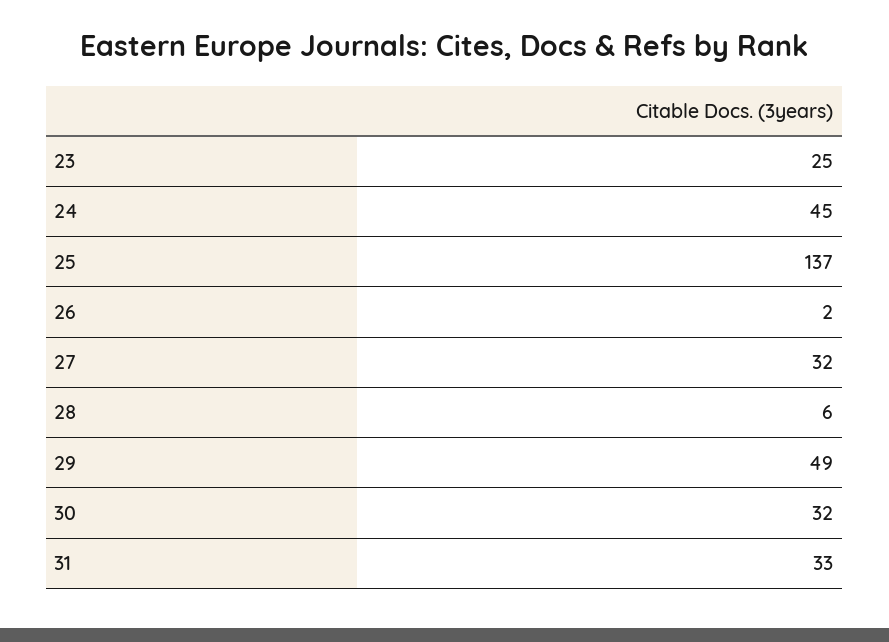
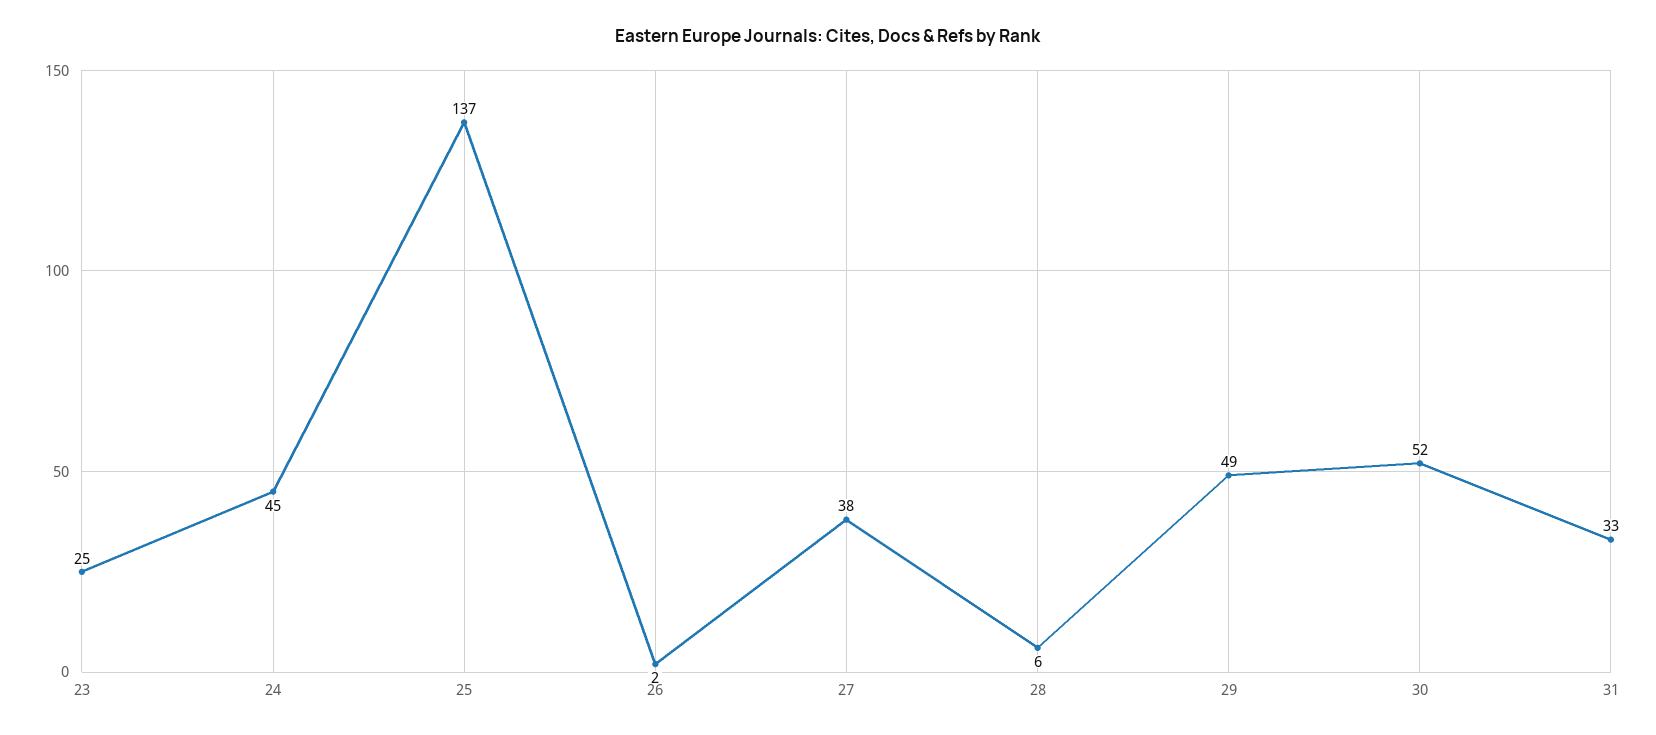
27: 32 -> 38
30: 32 -> 52

